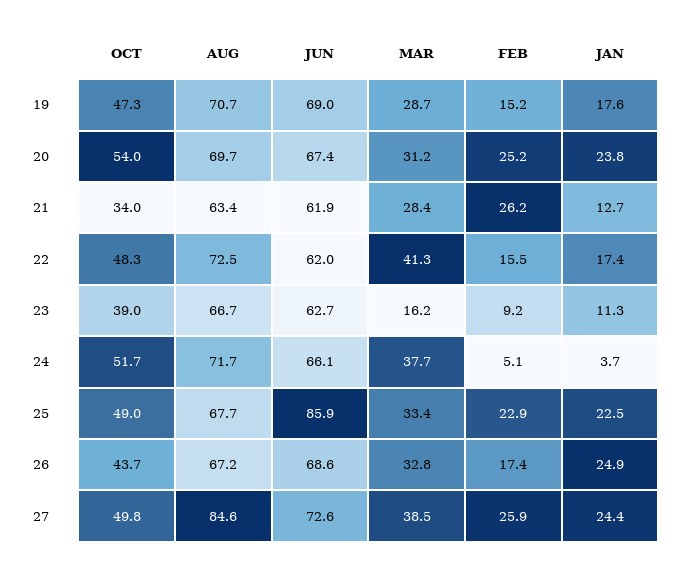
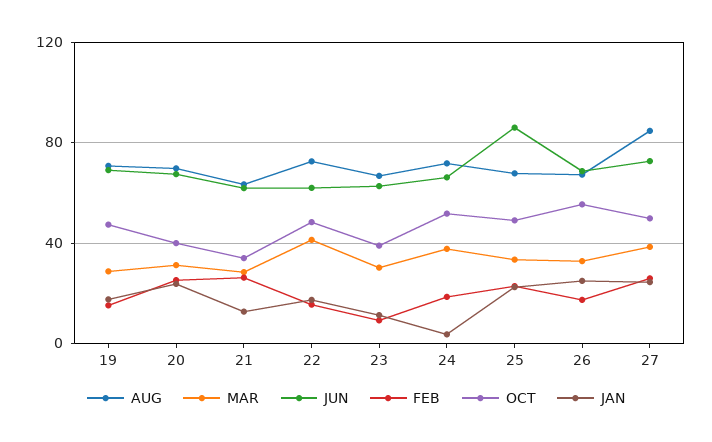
OCT, 20: 54 -> 40
MAR, 23: 16.2 -> 30
FEB, 24: 5.1 -> 20
OCT, 26: 43.7 -> 55

